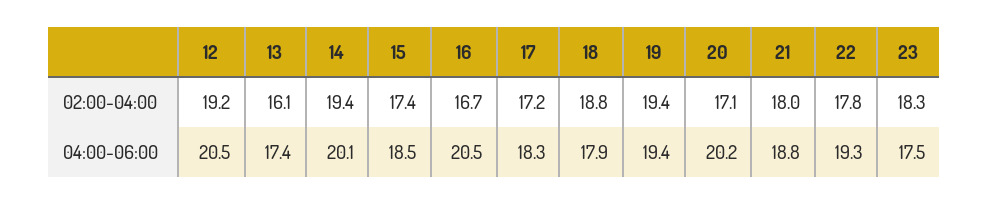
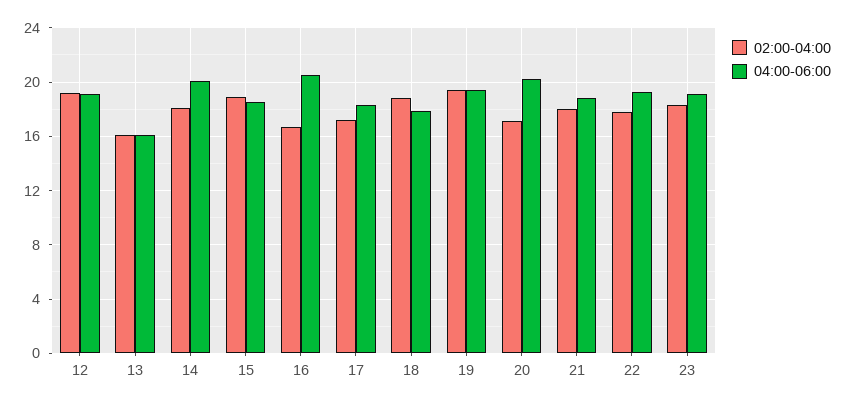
02:00-04:00, 14: 19.4 -> 18
02:00-04:00, 15: 17.4 -> 19
04:00-06:00, 12: 20.5 -> 19
04:00-06:00, 13: 17.4 -> 16
04:00-06:00, 23: 17.5 -> 19

